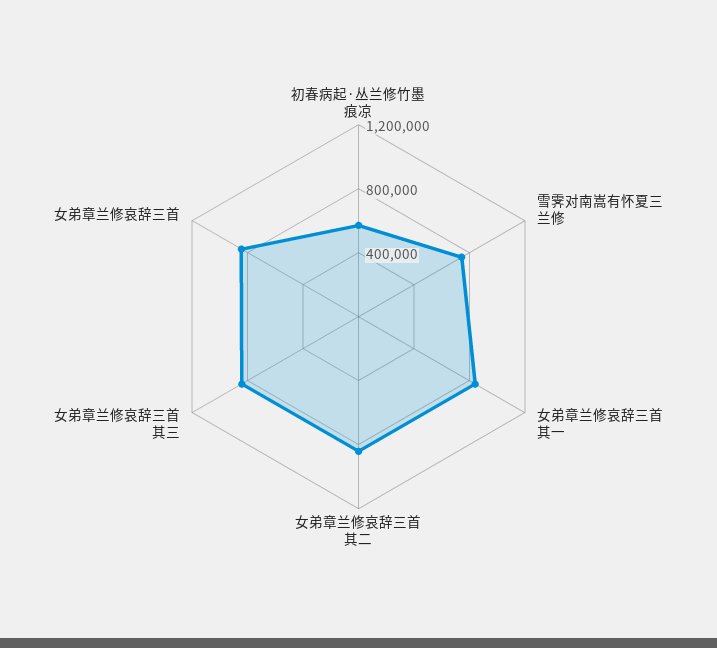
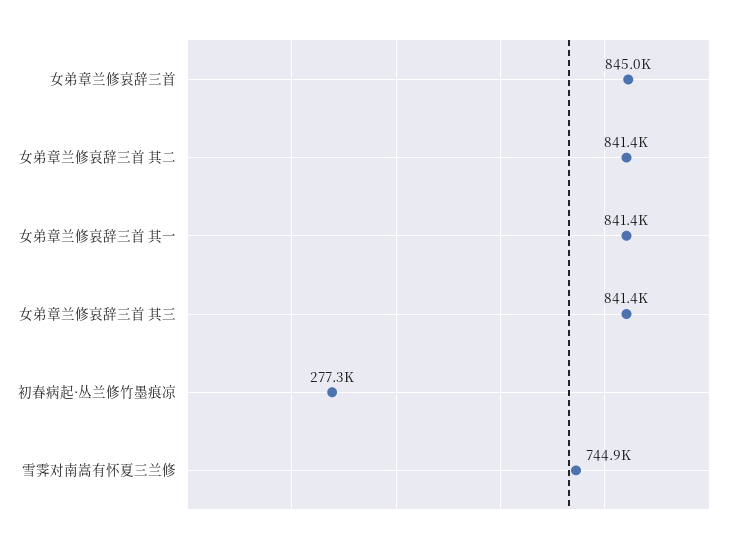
初春病起·丛兰修竹墨痕凉: 600000 -> 277300

